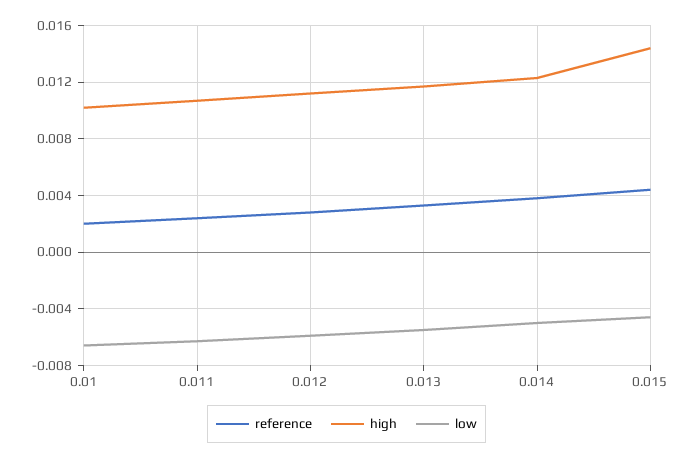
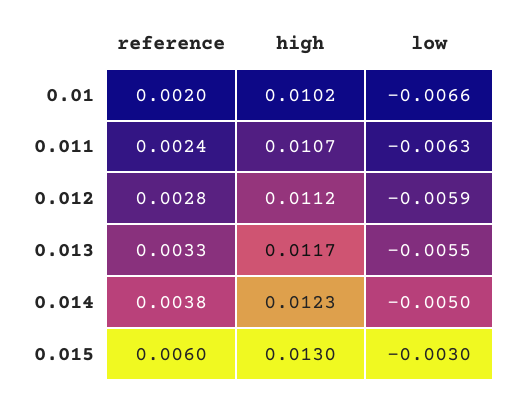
reference, 0.015: 0.0045 -> 0.006
high, 0.015: 0.0145 -> 0.013
low, 0.015: -0.0045 -> -0.003

